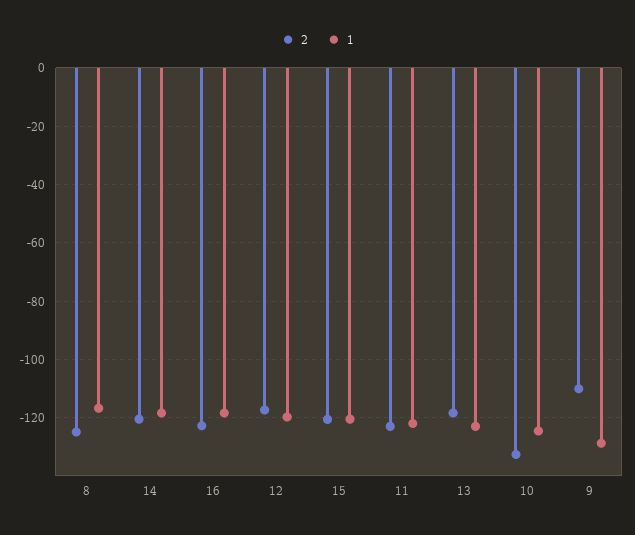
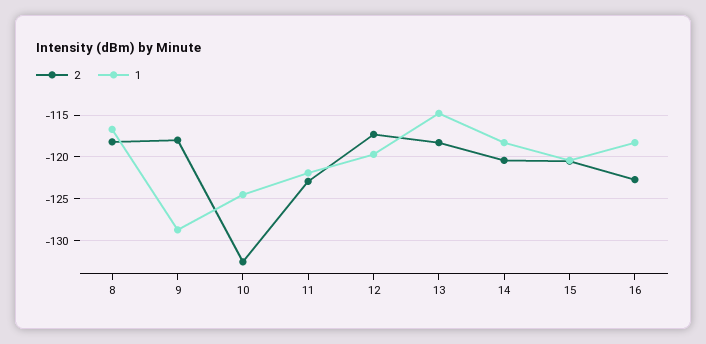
2, 8: -125 -> -118
1, 13: -122.5 -> -115
2, 9: -110 -> -118

